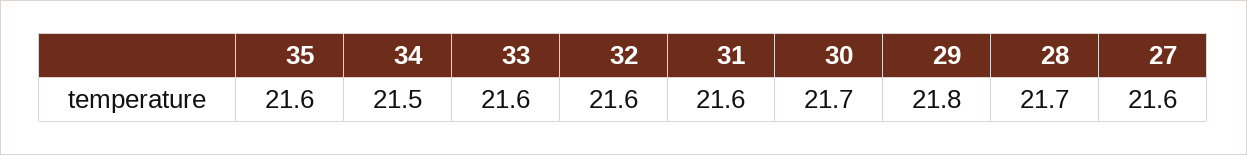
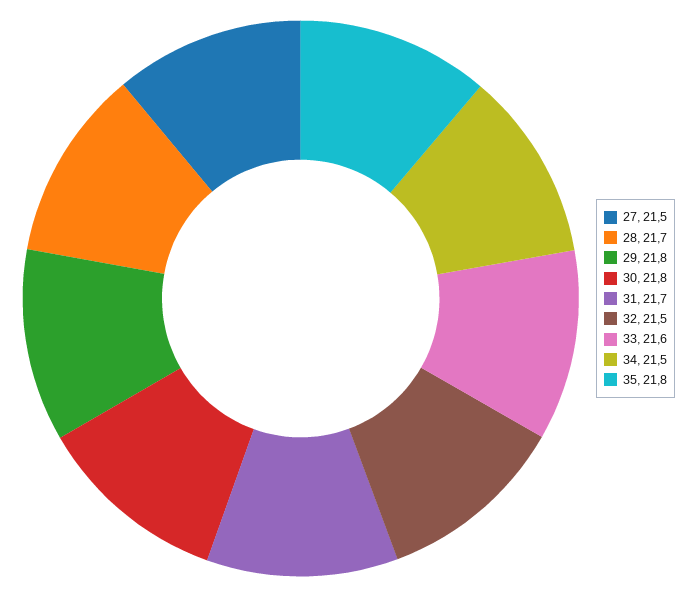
35: 21.6 -> 21.8
32: 21.6 -> 21.5
31: 21.6 -> 21.7
30: 21.7 -> 21.8
27: 21.6 -> 21.5

